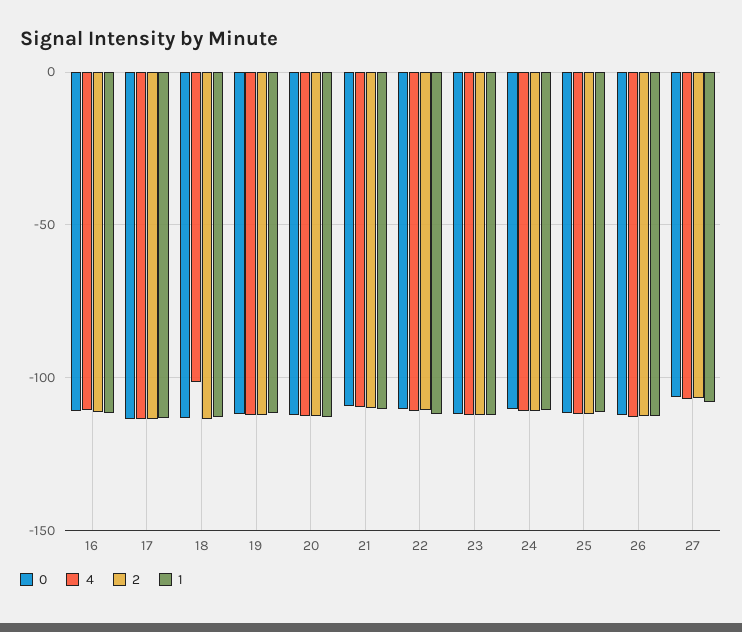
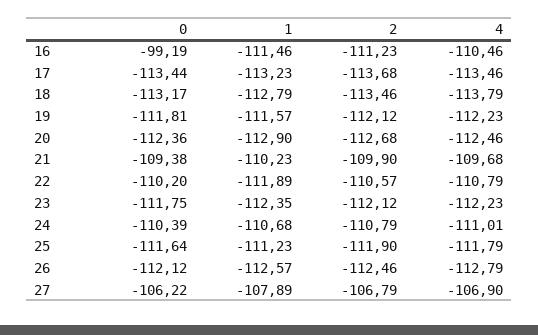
0, 16: -110 -> -99.19
4, 18: -100 -> -113.79

